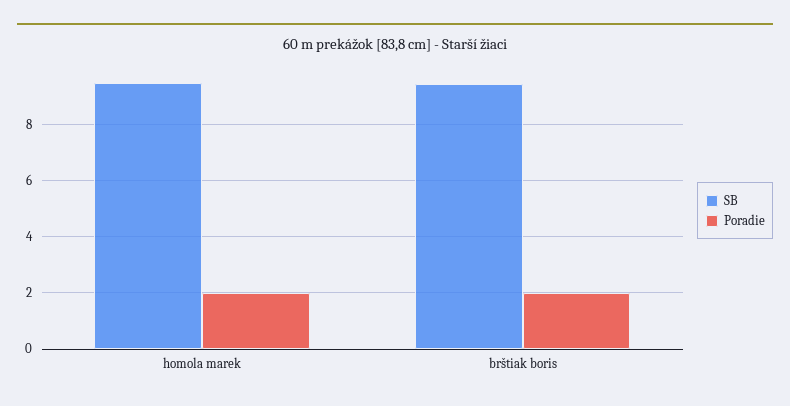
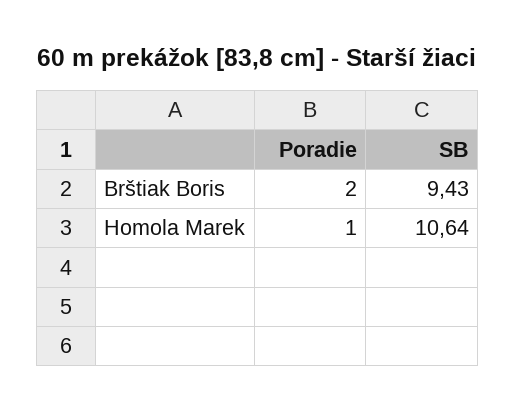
SB, homola marek: 9.5 -> 10.64
Poradie, homola marek: 2 -> 1

